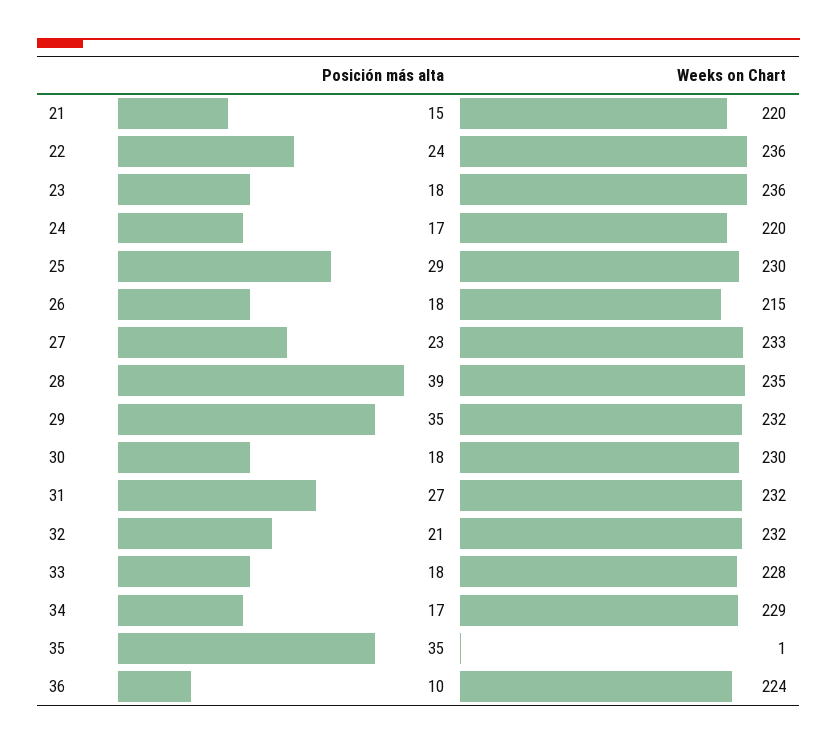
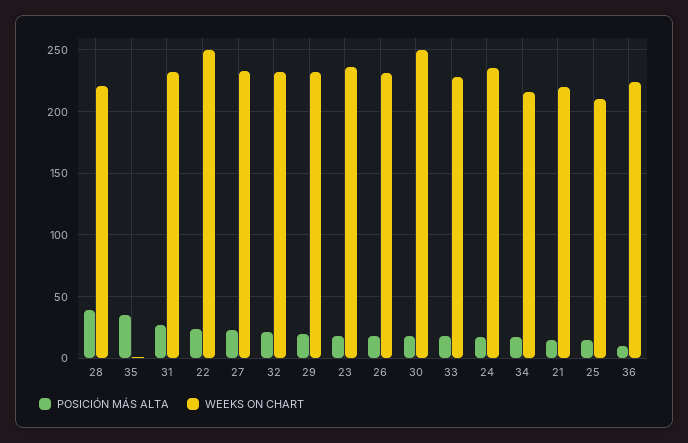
Weeks on Chart, 22: 236 -> 250
Weeks on Chart, 24: 220 -> 235
Posición más alta, 25: 29 -> 15
Weeks on Chart, 25: 230 -> 210
Weeks on Chart, 26: 215 -> 230
Weeks on Chart, 28: 235 -> 220
Posición más alta, 29: 35 -> 20
Weeks on Chart, 30: 230 -> 250
Weeks on Chart, 34: 229 -> 215

